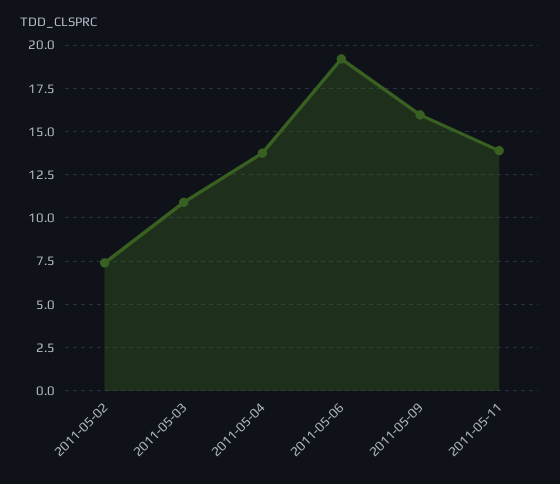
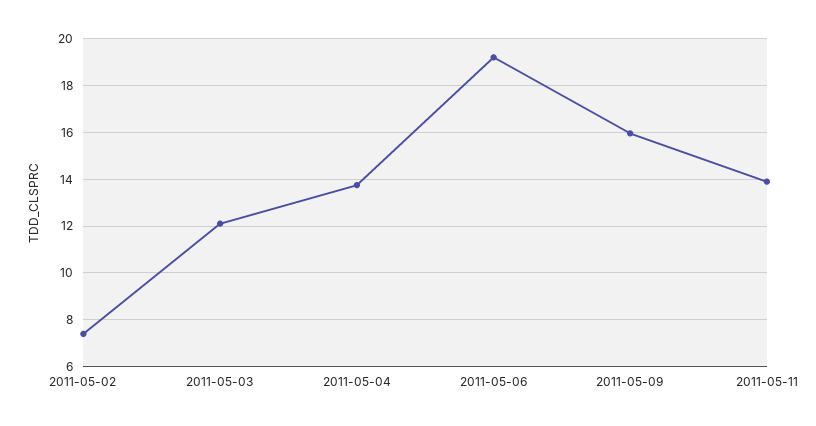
2011-05-03: 11 -> 12

